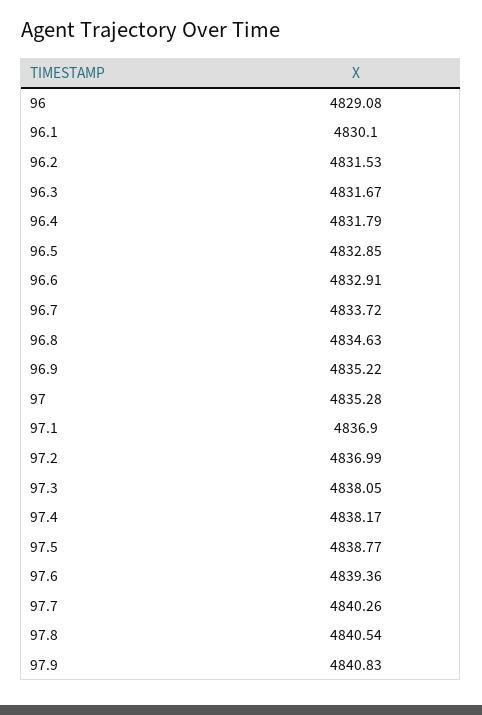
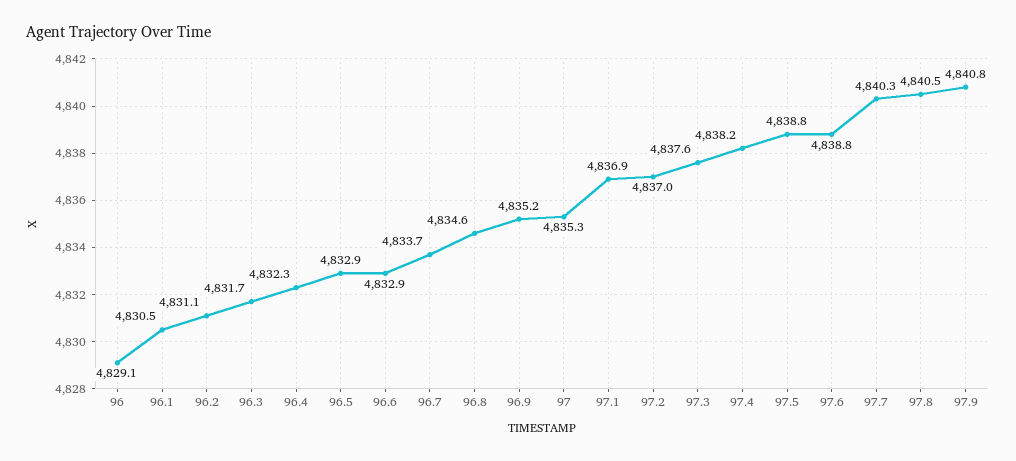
96.1: 4830.1 -> 4830.5
96.2: 4831.53 -> 4831.1
96.4: 4831.79 -> 4832.3
97.3: 4838.05 -> 4837.6
97.6: 4839.36 -> 4838.8

